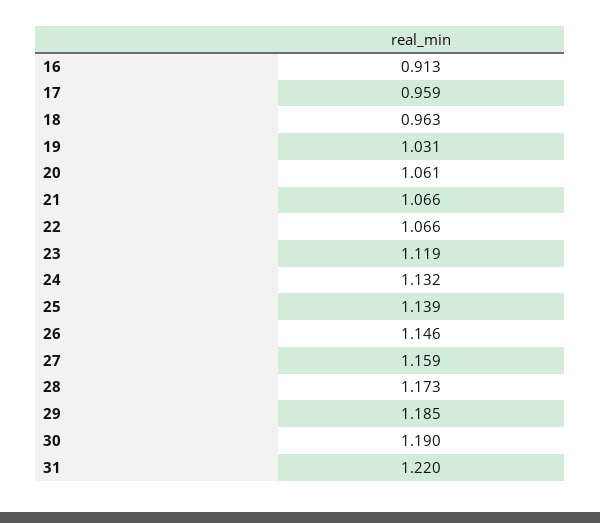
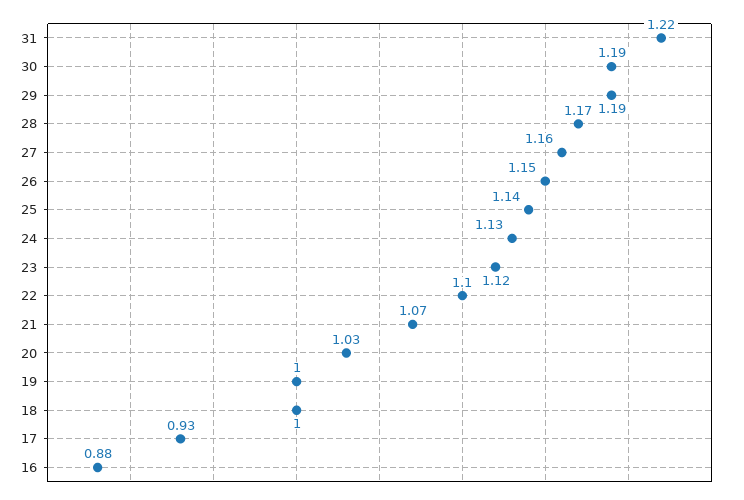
16: 0.913 -> 0.88
17: 0.959 -> 0.93
18: 0.963 -> 1
19: 1.031 -> 1
20: 1.061 -> 1.03
22: 1.066 -> 1.1

